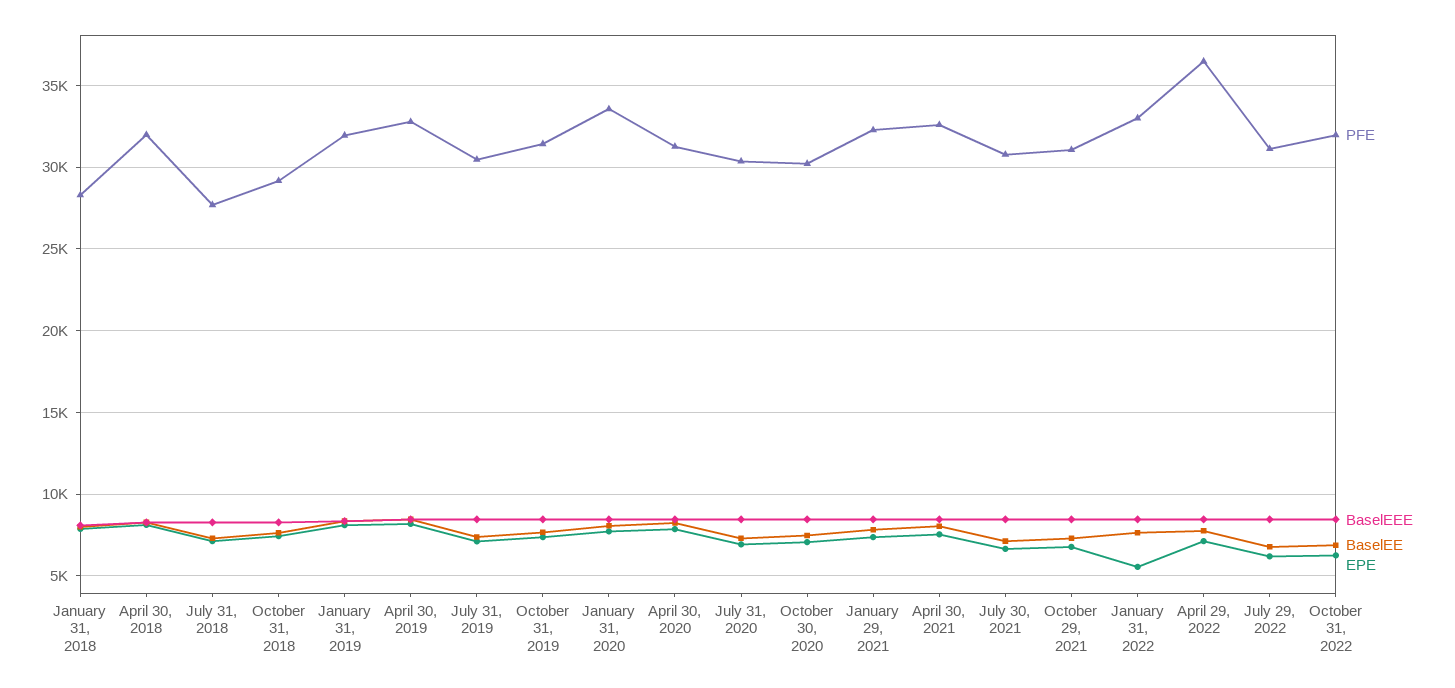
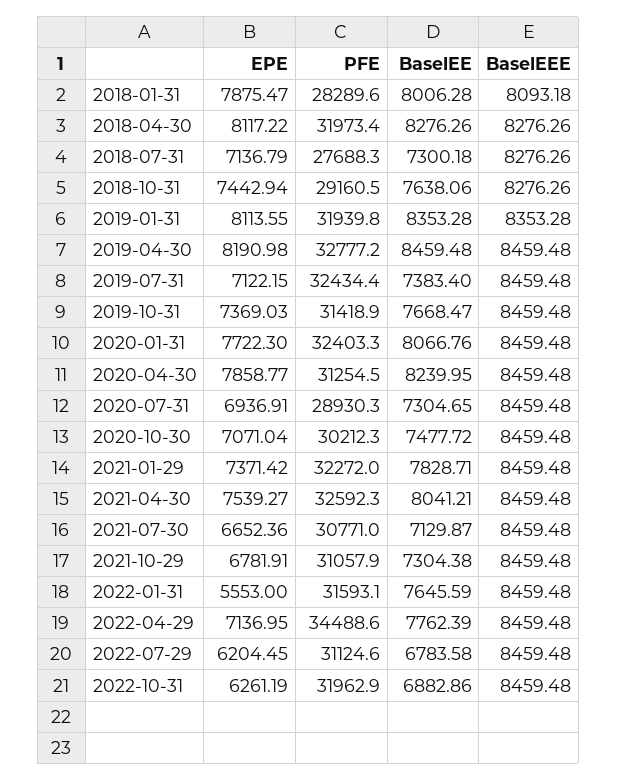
PFE, July 31, 2019: 30500 -> 32434.4
PFE, January 31, 2020: 33500 -> 32403.3
PFE, July 31, 2020: 30500 -> 28930.3
PFE, January 31, 2022: 33000 -> 31593.1
PFE, April 29, 2022: 36500 -> 34488.6

